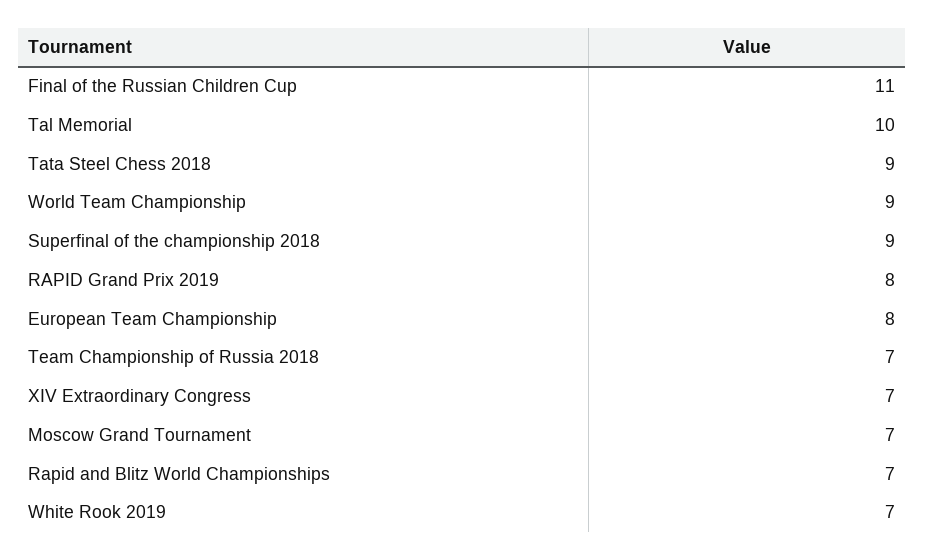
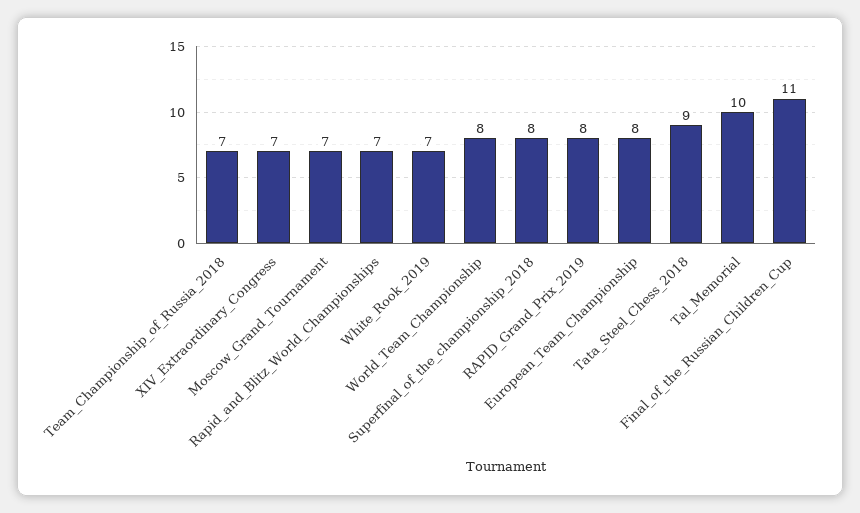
World Team Championship: 9 -> 8
Superfinal of the championship 2018: 9 -> 8

